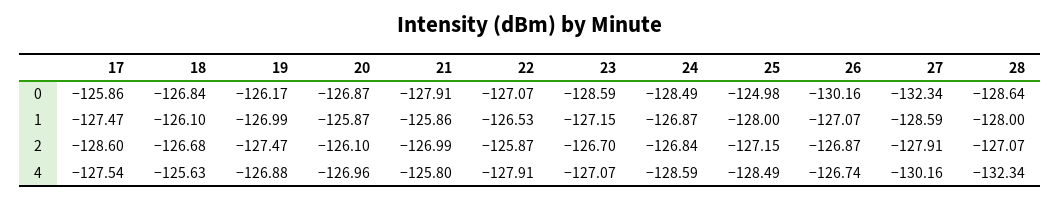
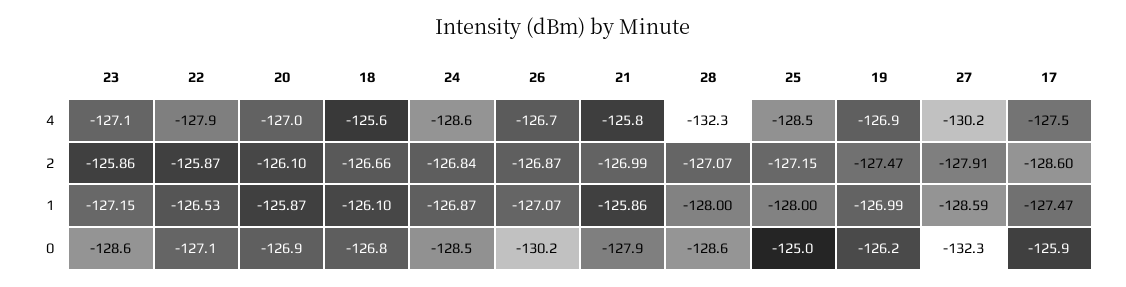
18, 2: -126.68 -> -126.66
23, 2: -126.7 -> -125.86

